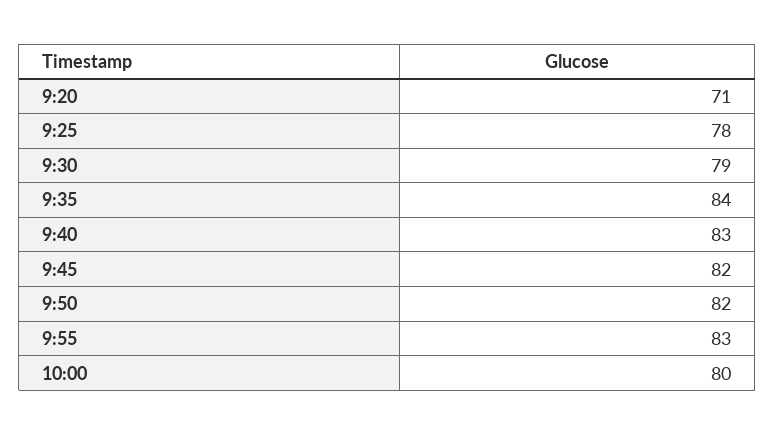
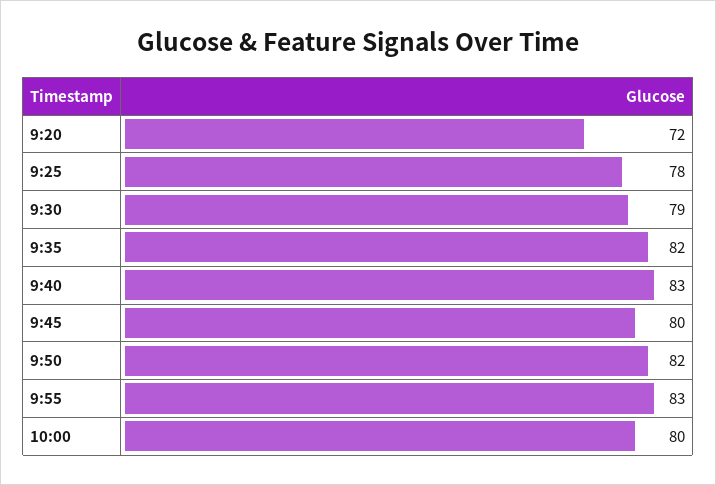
9:20: 71 -> 72
9:35: 84 -> 82
9:45: 82 -> 80

